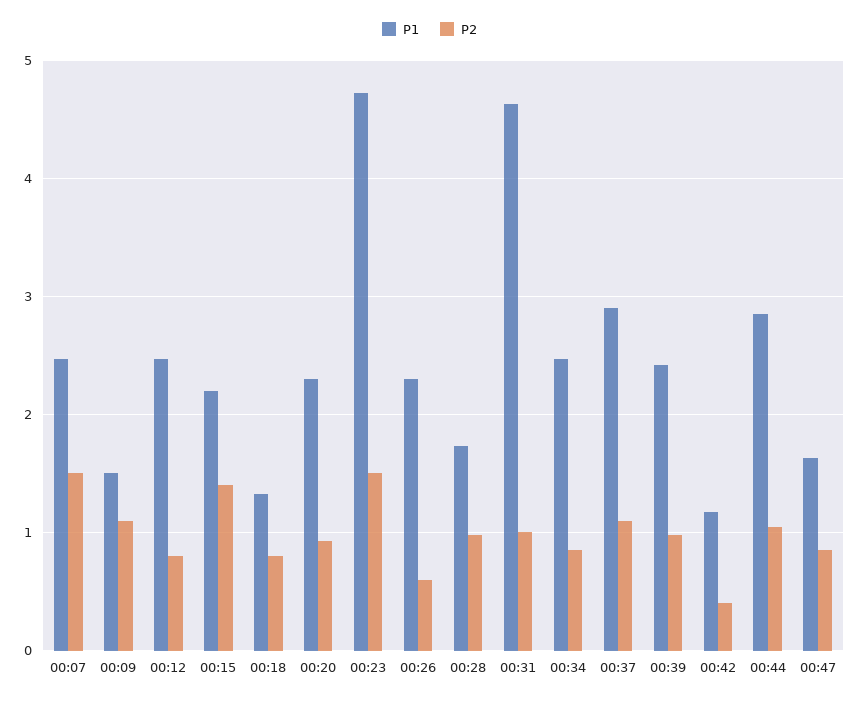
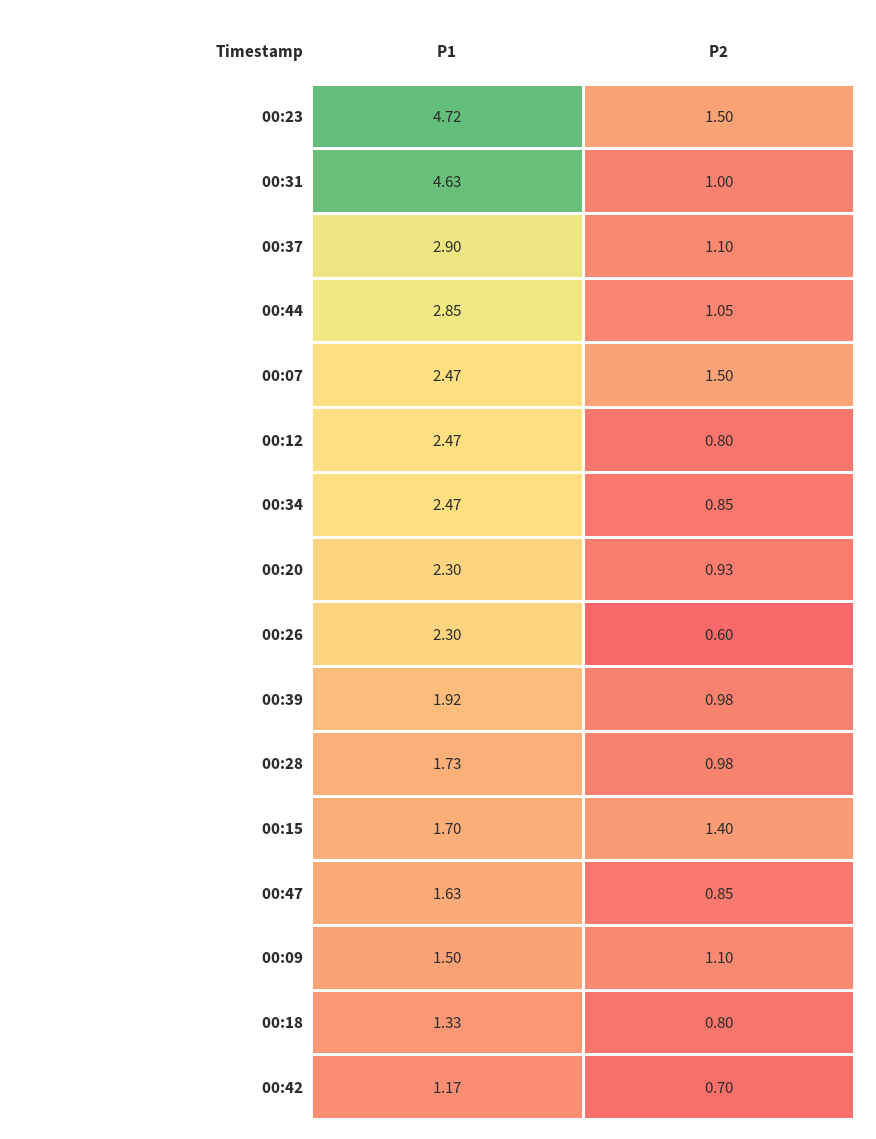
P1, 00:15: 2.2 -> 1.7
P1, 00:39: 2.4 -> 1.92
P2, 00:42: 0.4 -> 0.7

